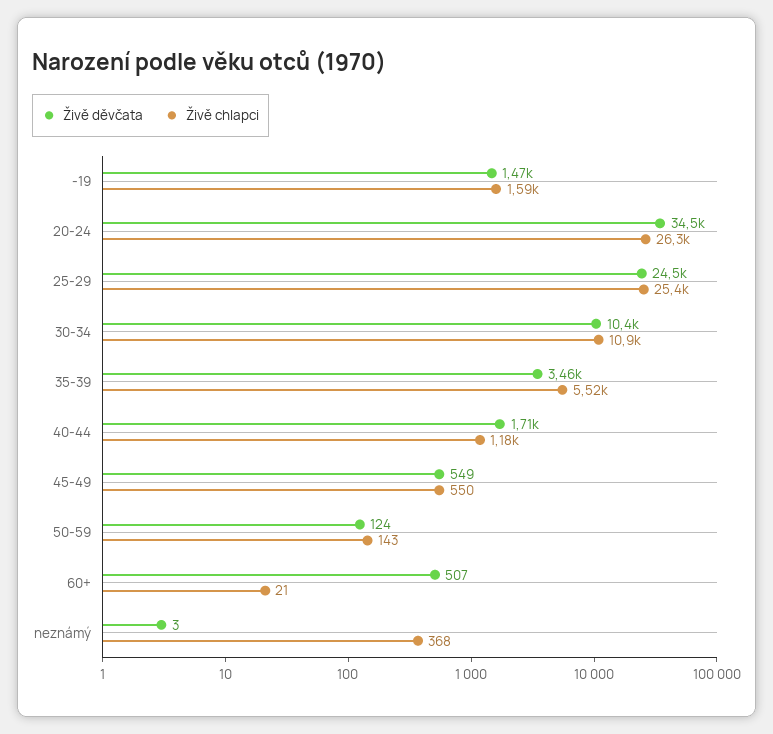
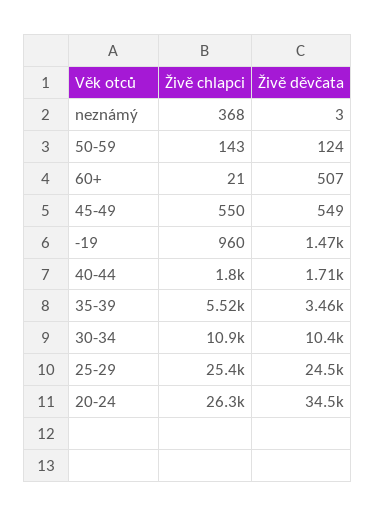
Živě chlapci, -19: 1590 -> 960
Živě chlapci, 40-44: 1180 -> 1800

